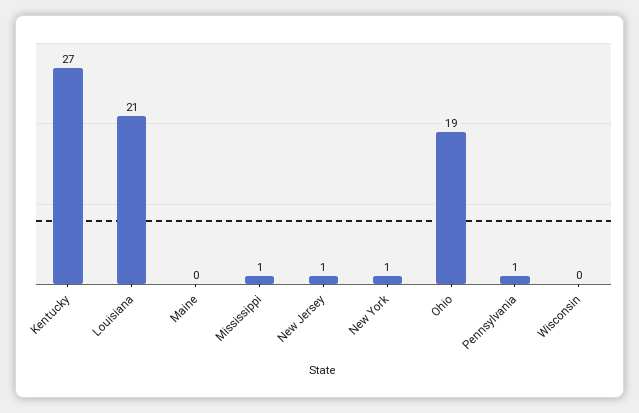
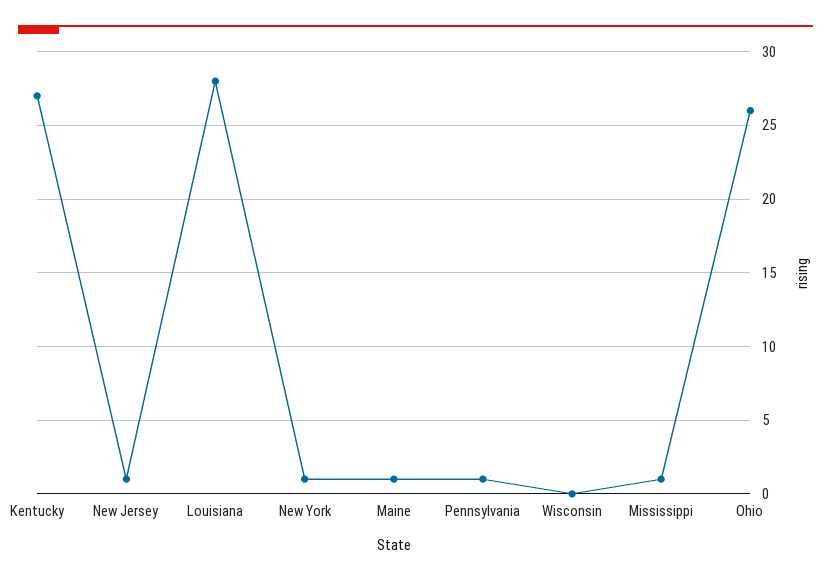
Louisiana: 21 -> 28
Maine: 0 -> 1
Ohio: 19 -> 26

